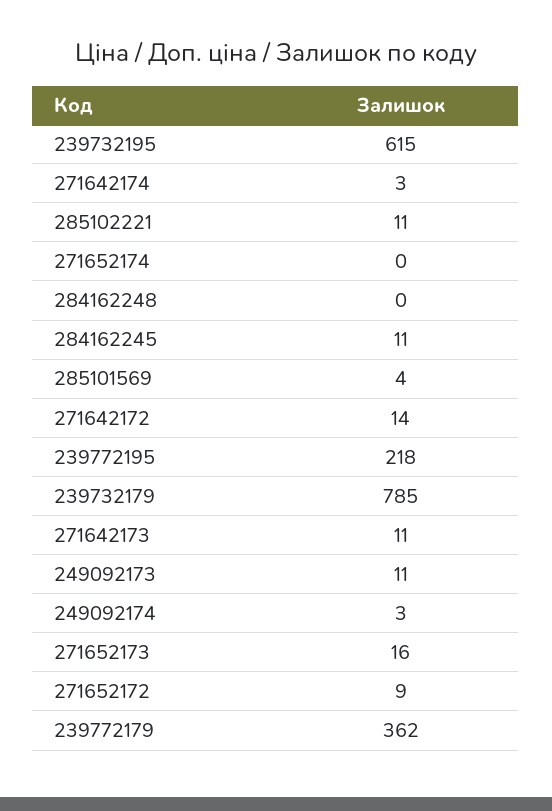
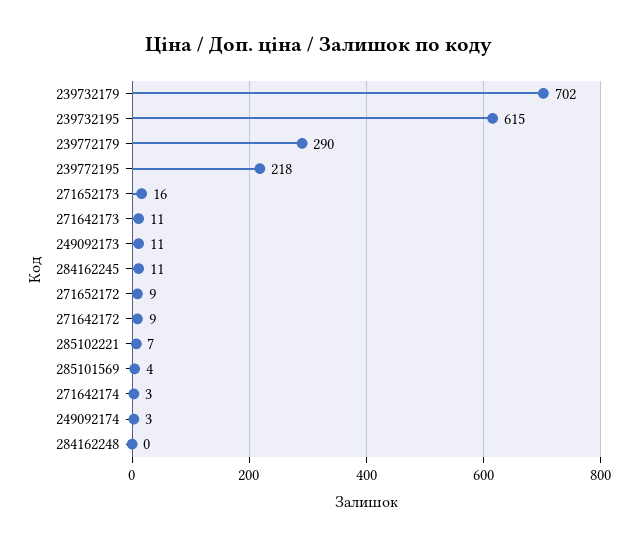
285102221: 11 -> 7
271652174: 0 -> none
271642172: 14 -> 9
239732179: 785 -> 702
239772179: 362 -> 290

